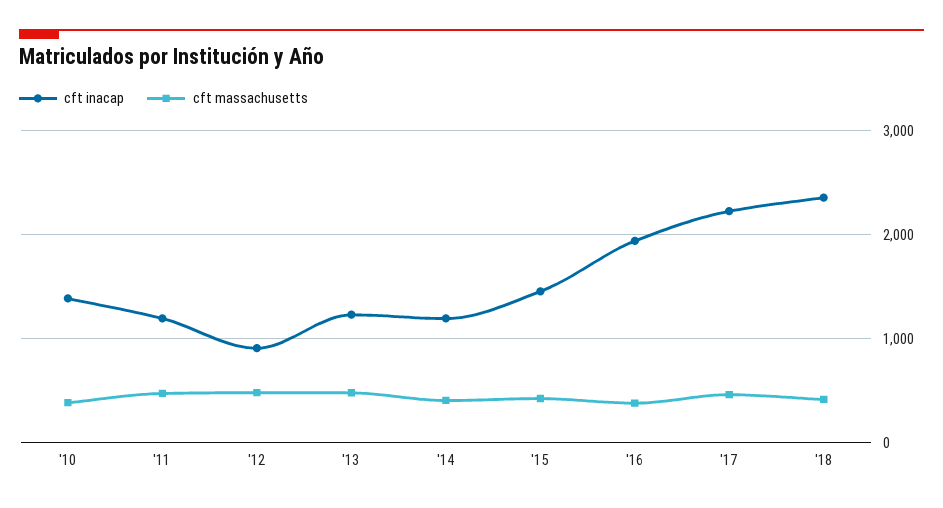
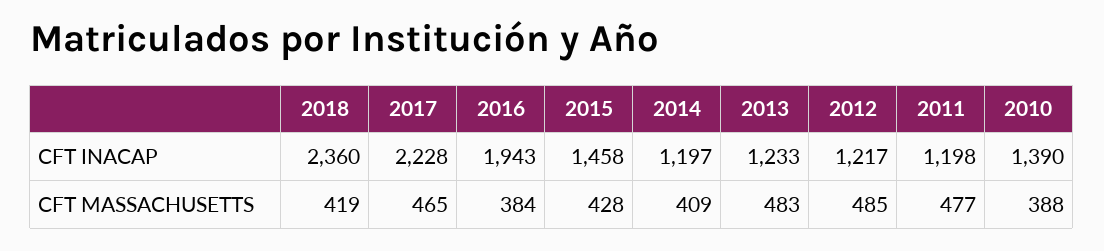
cft inacap, '12: 900 -> 1217

